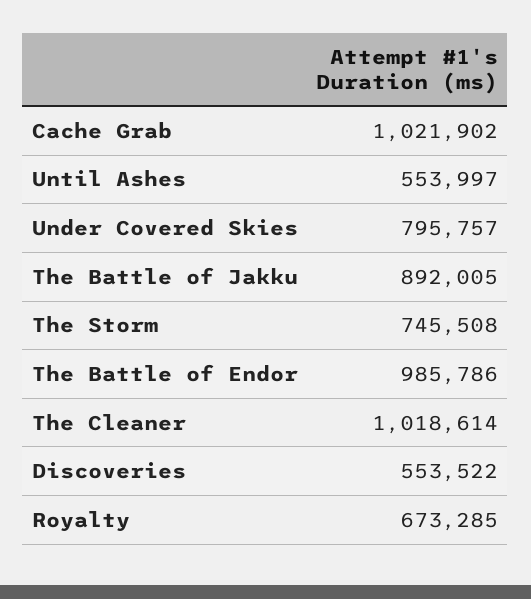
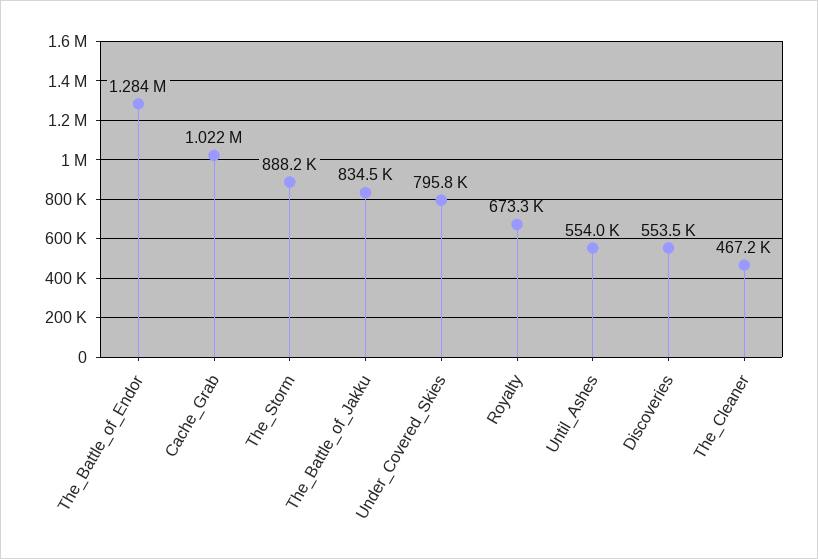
The Battle of Jakku: 892005 -> 834500
The Storm: 745508 -> 888200
The Battle of Endor: 985786 -> 1284000
The Cleaner: 1018614 -> 467200

